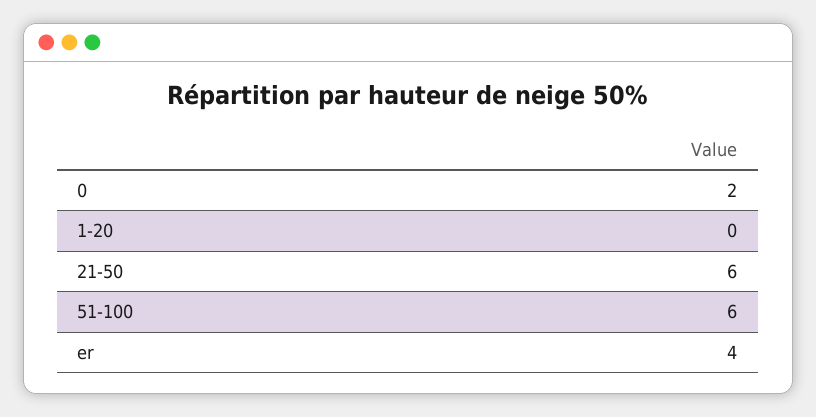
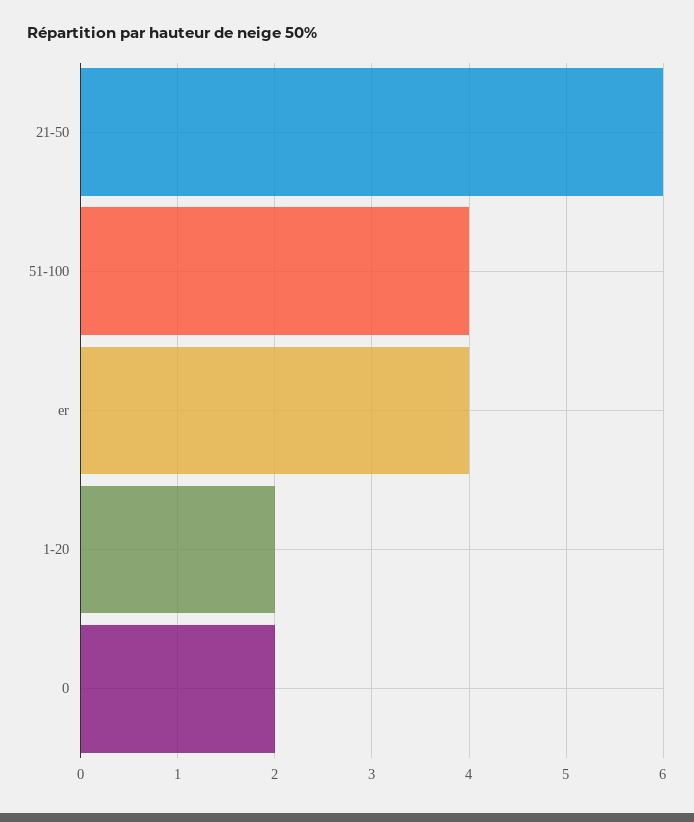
1-20: 0 -> 2
51-100: 6 -> 4

